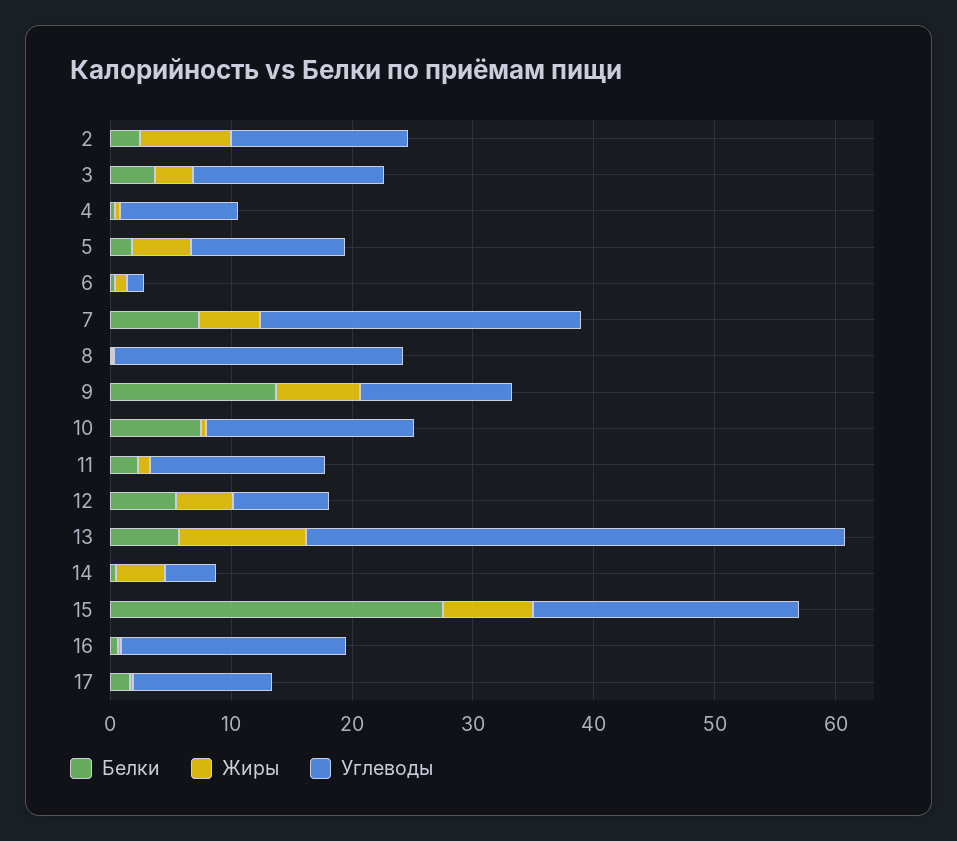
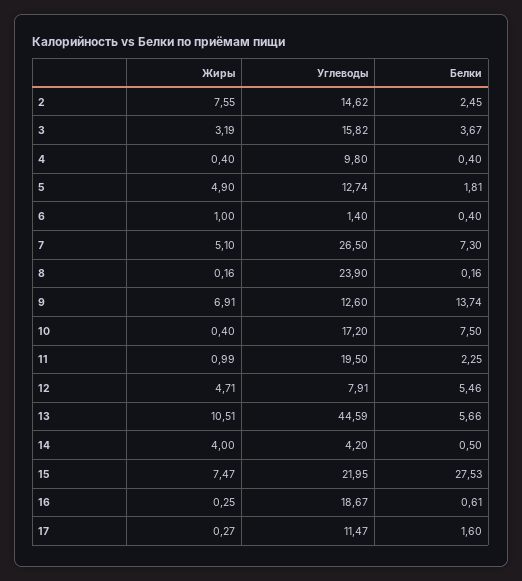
Углеводы, 11: 14 -> 19.5

